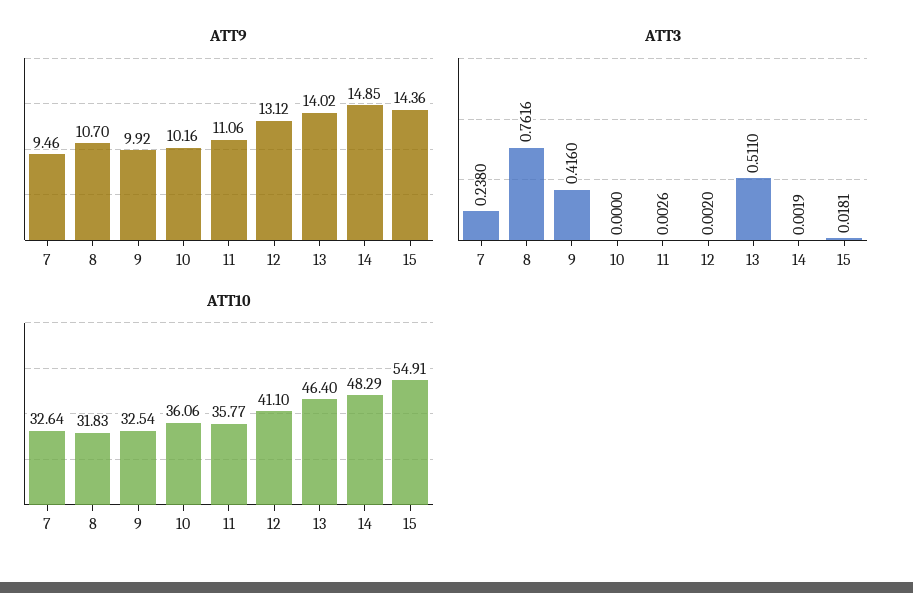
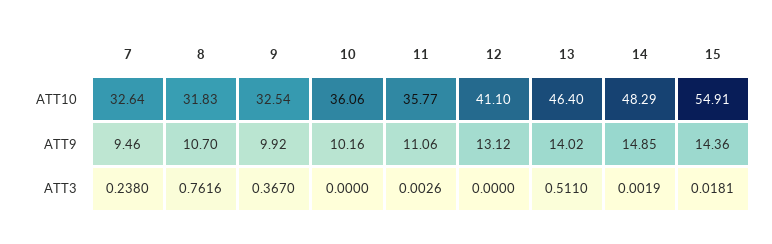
ATT3, 9: 0.416 -> 0.367
ATT3, 12: 0.002 -> 0

